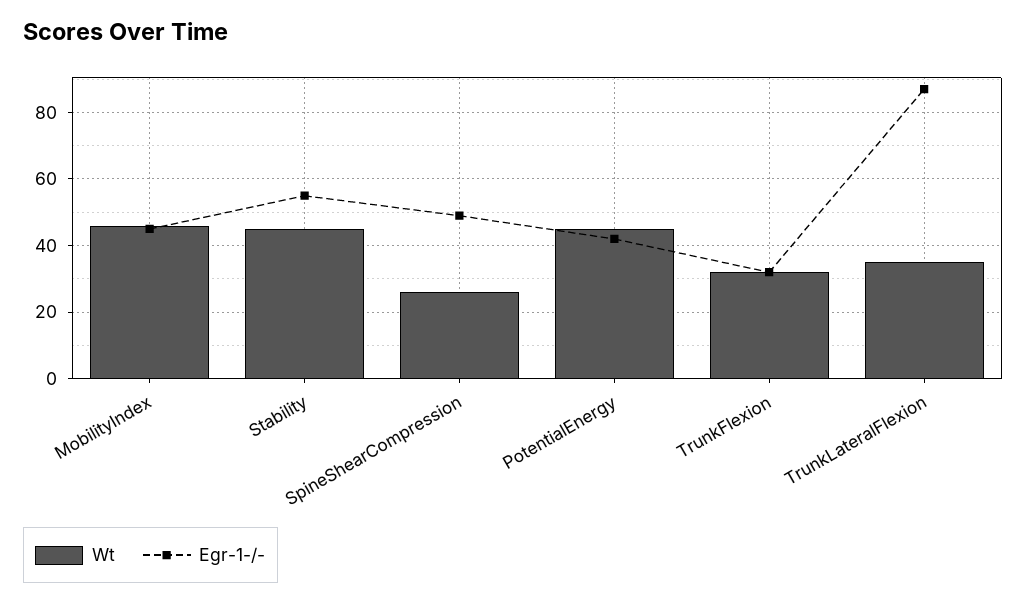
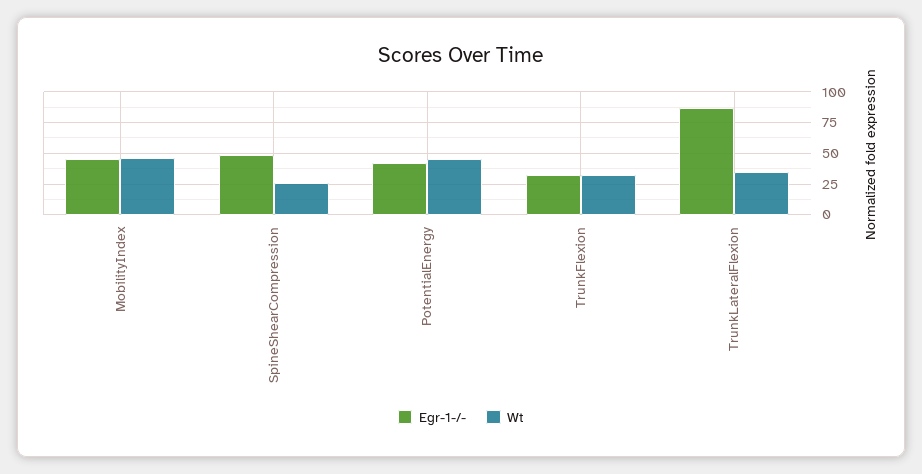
Wt, Stability: 45 -> none
Egr-1-/-, Stability: 55 -> none

